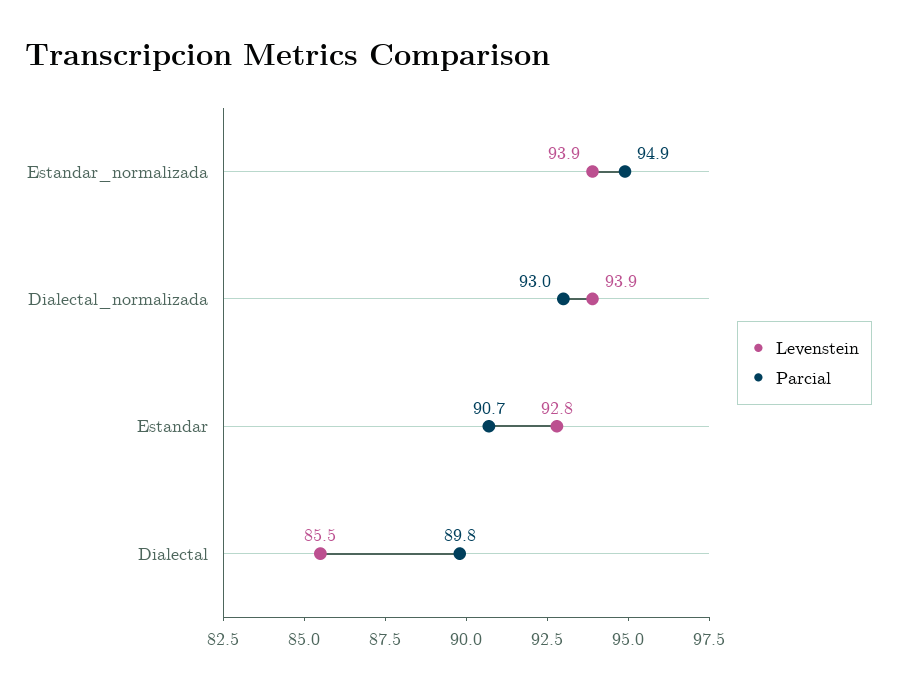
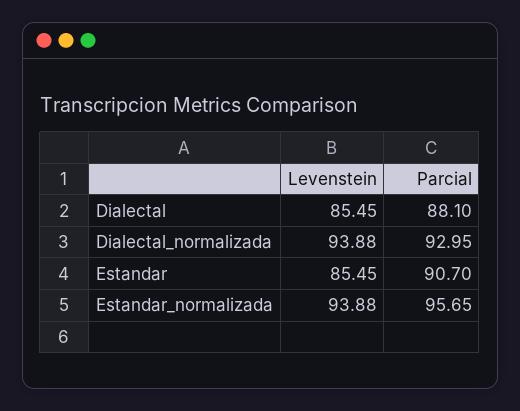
Parcial, Estandar_normalizada: 94.9 -> 95.65
Levenstein, Estandar: 92.8 -> 85.45
Parcial, Dialectal: 89.8 -> 88.1

